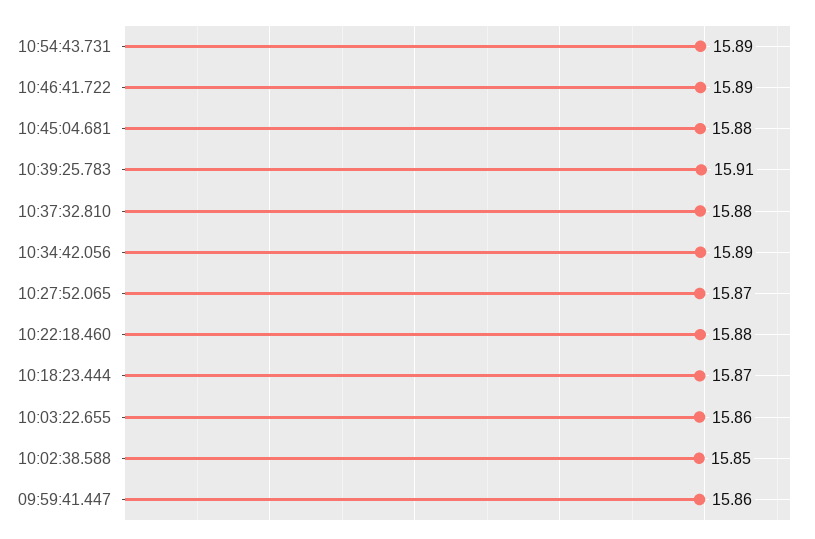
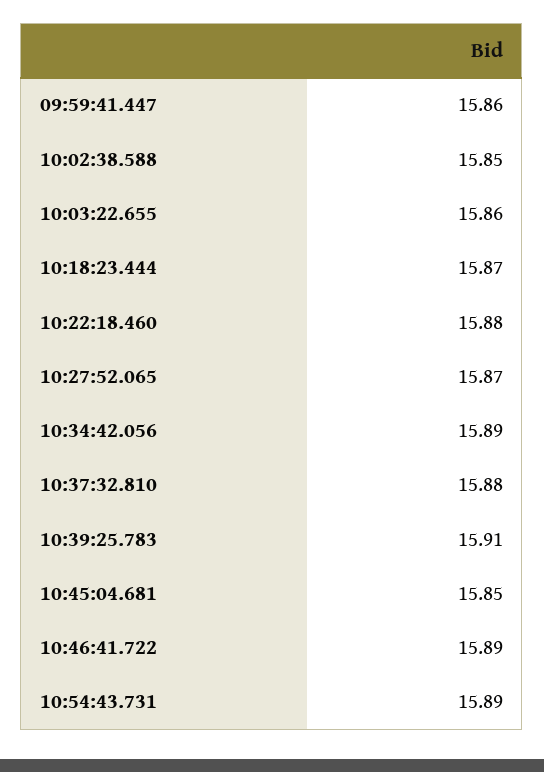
10:45:04.681: 15.88 -> 15.85

